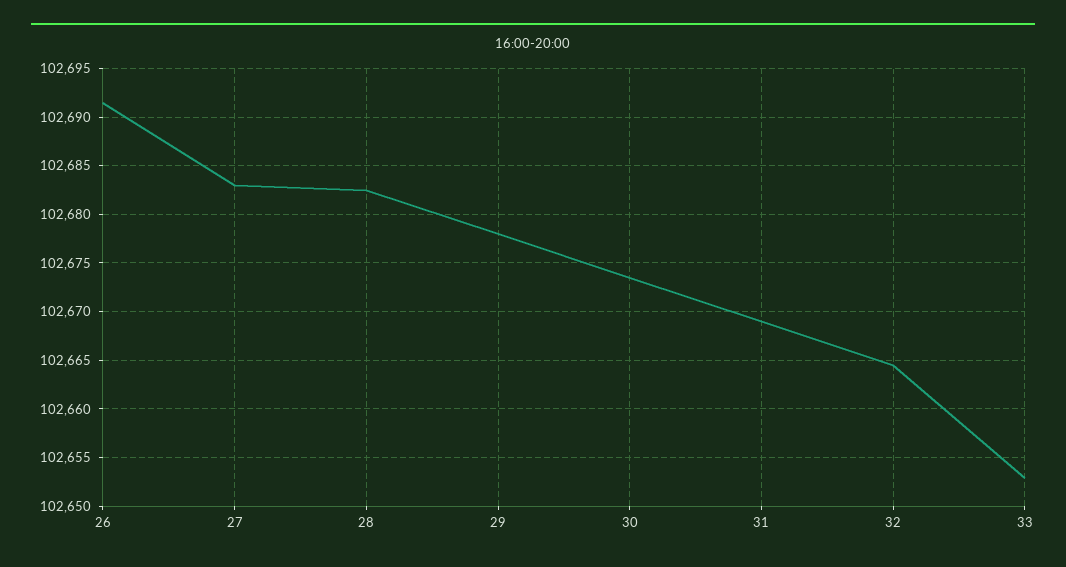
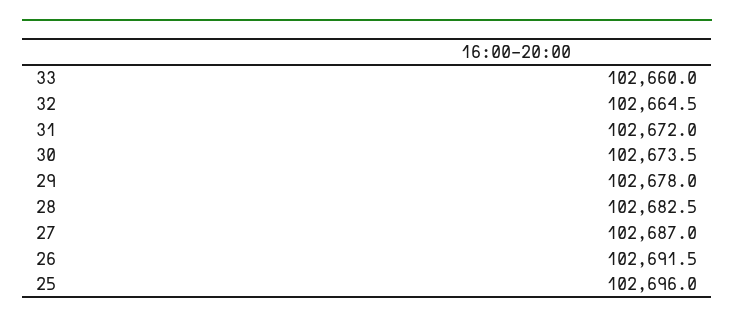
27: 102683 -> 102687
31: 102669 -> 102672
33: 102653 -> 102660
25: none -> 102696

